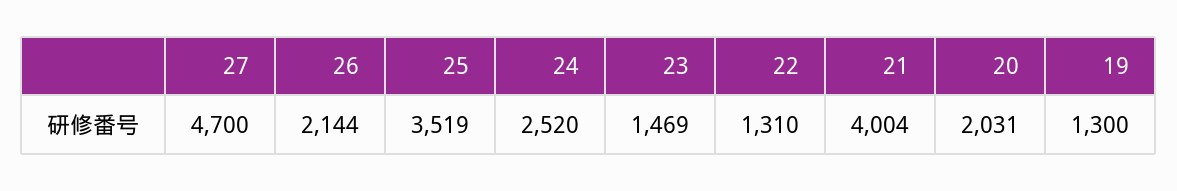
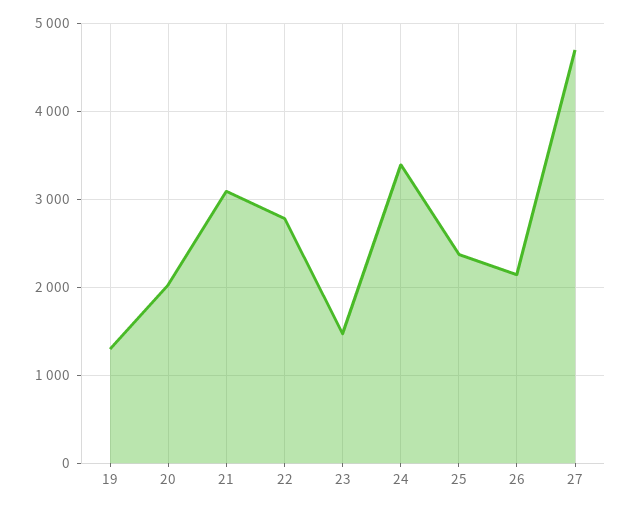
25: 3519 -> 2400
24: 2520 -> 3400
22: 1310 -> 2800
21: 4004 -> 3100

